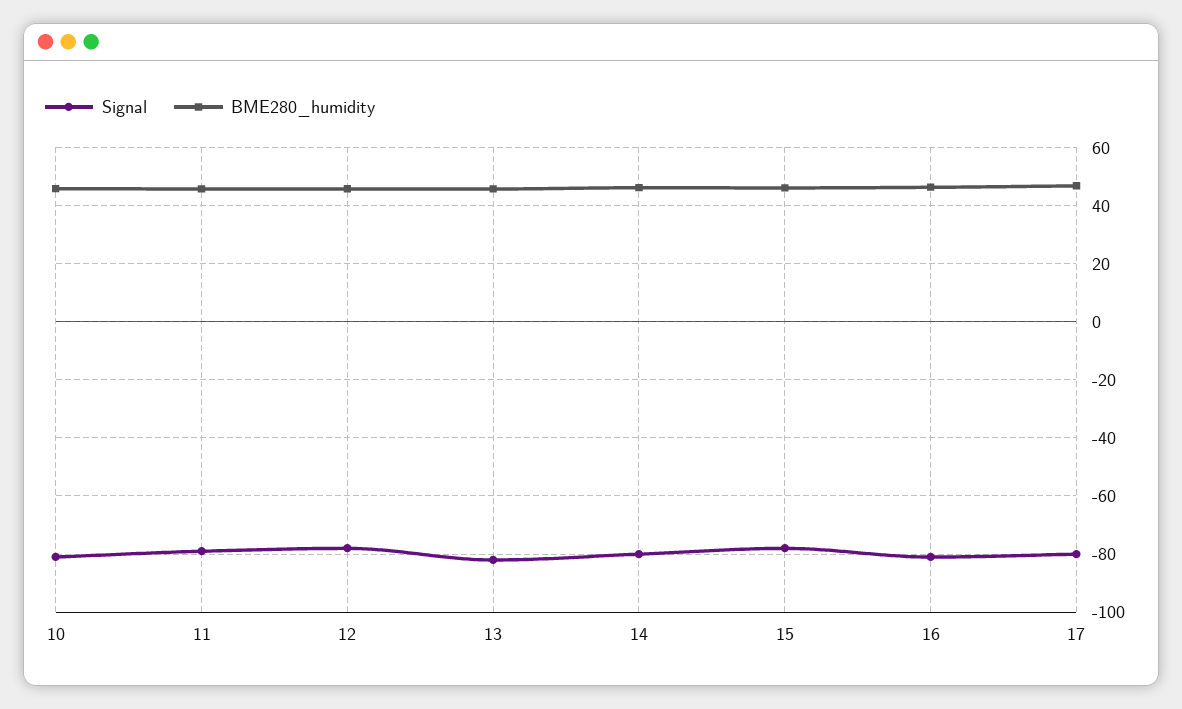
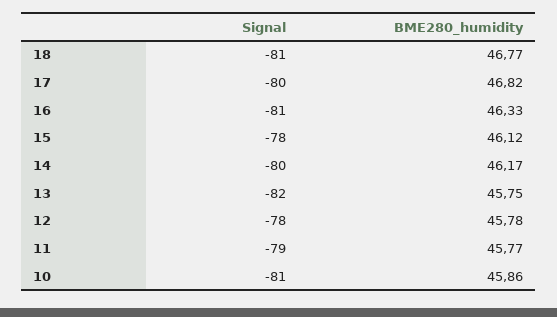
Signal, 18: none -> -81
BME280_humidity, 18: none -> 46.77

